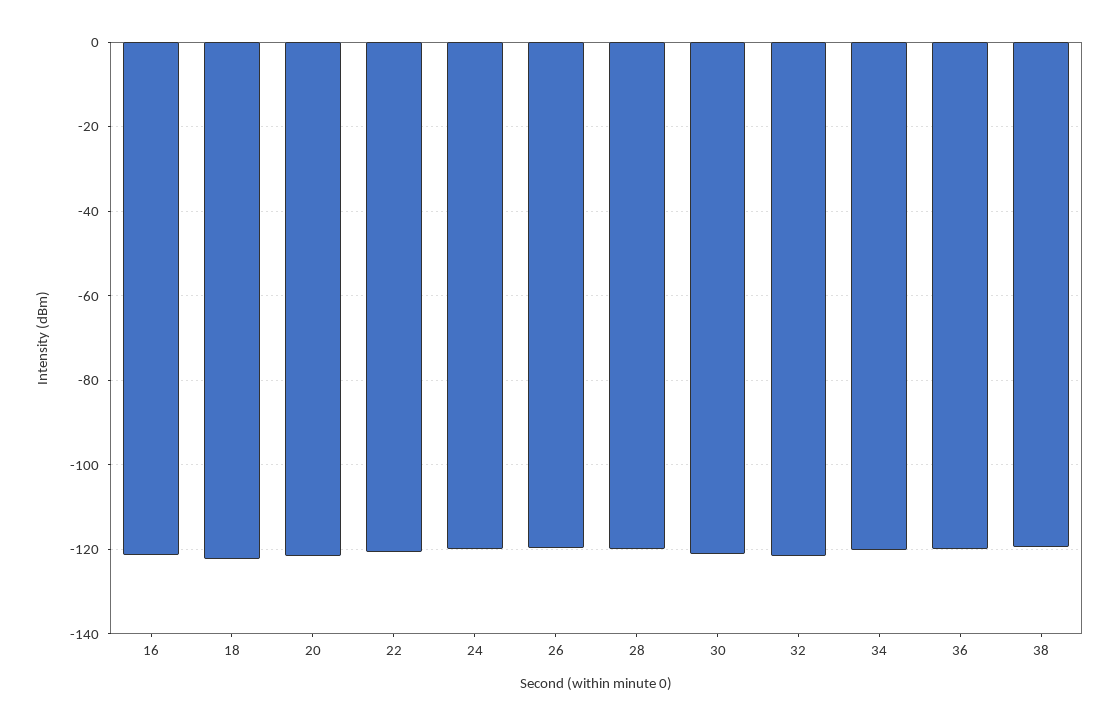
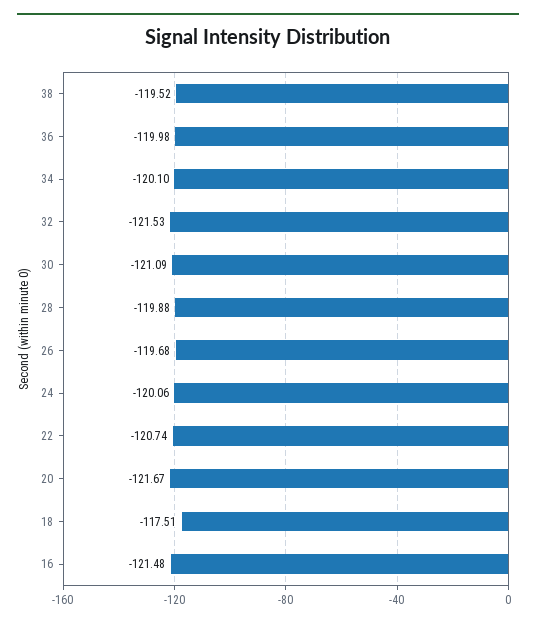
18: -122 -> -117.51

